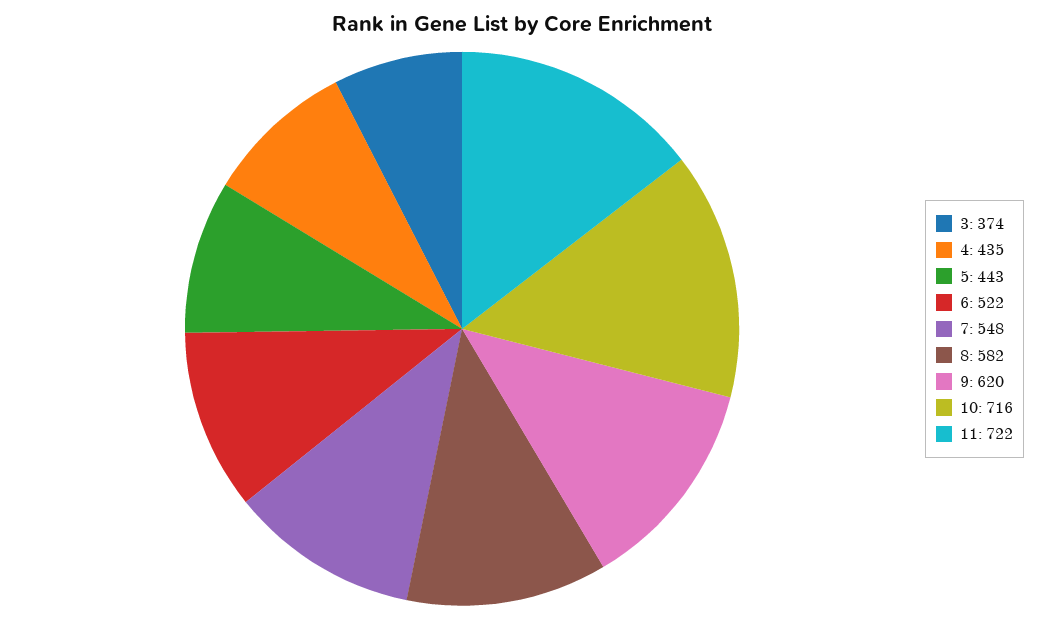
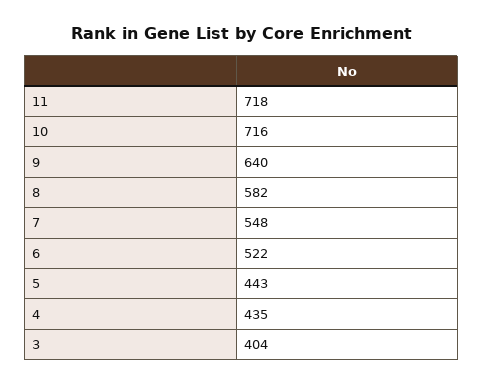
3: 374 -> 404
9: 620 -> 640
11: 722 -> 718

